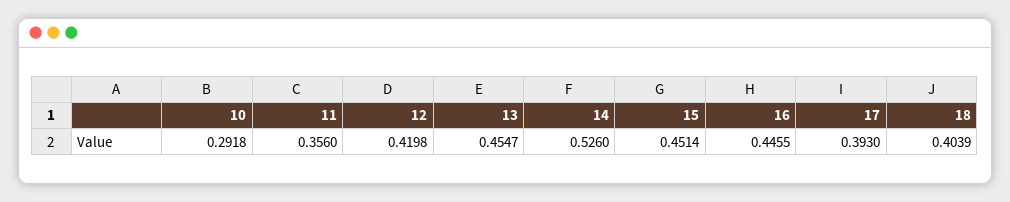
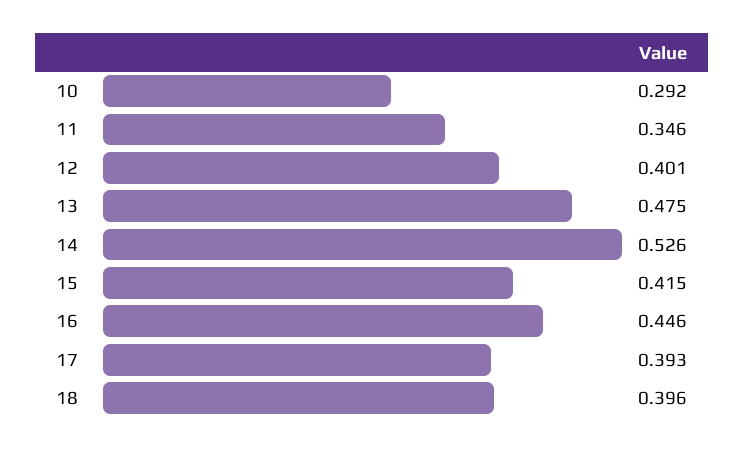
11: 0.356 -> 0.346
12: 0.4198 -> 0.401
13: 0.4547 -> 0.475
15: 0.4514 -> 0.415
18: 0.4039 -> 0.396

